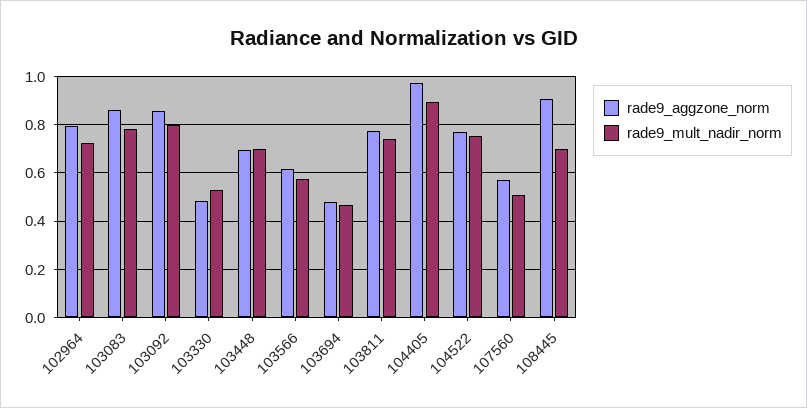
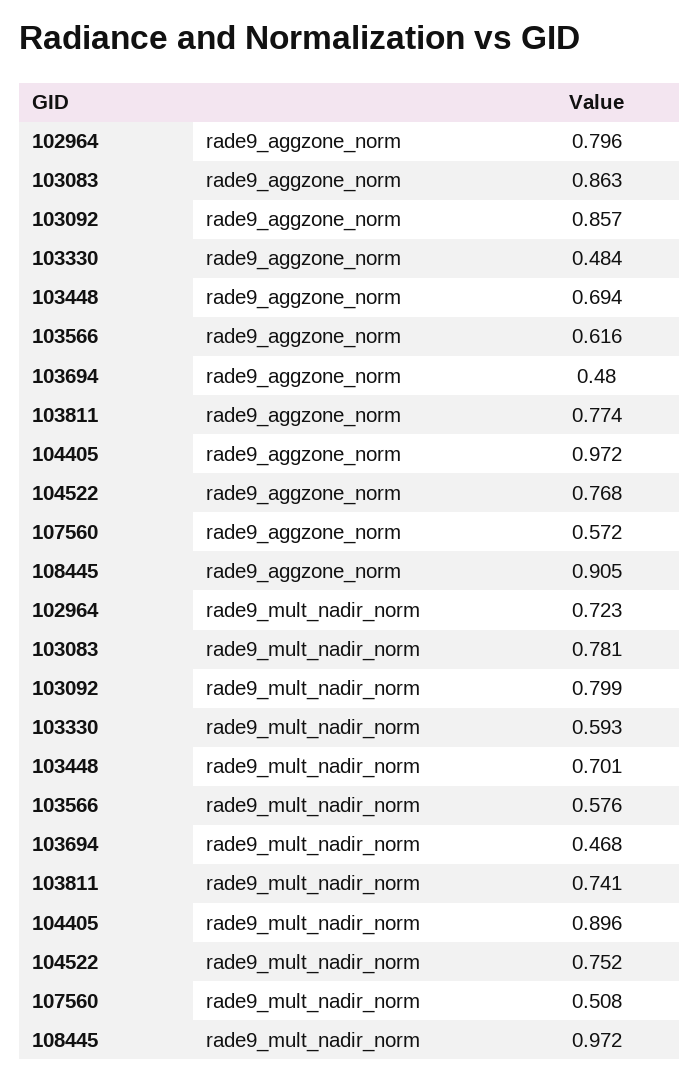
rade9_mult_nadir_norm, 103330: 0.525 -> 0.593
rade9_mult_nadir_norm, 108445: 0.7 -> 0.972

